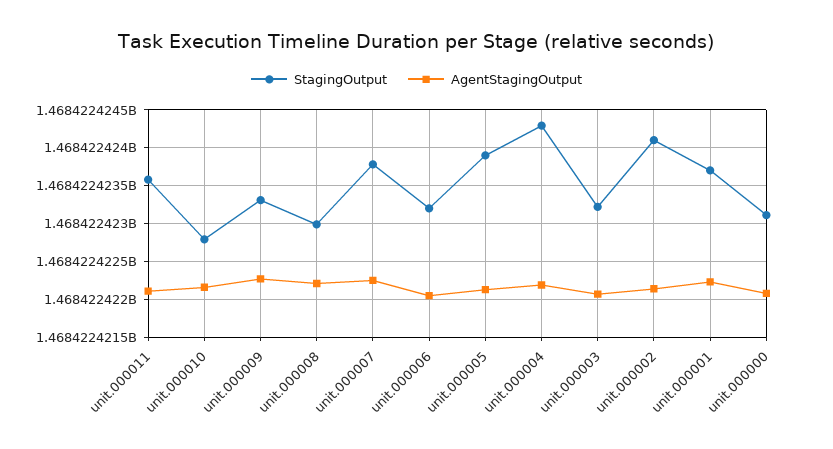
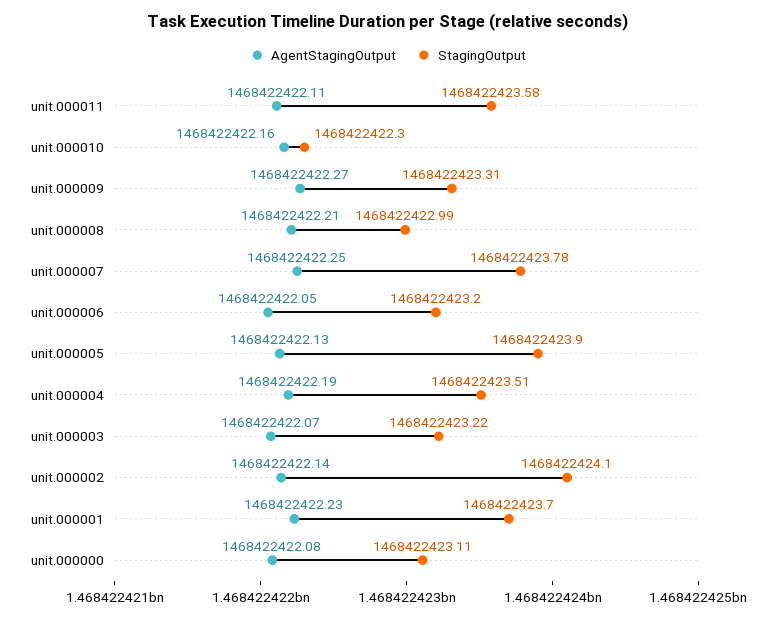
StagingOutput, unit.000010: 1468422422.8 -> 1468422422.3
StagingOutput, unit.000004: 1468422424.3 -> 1468422423.51

